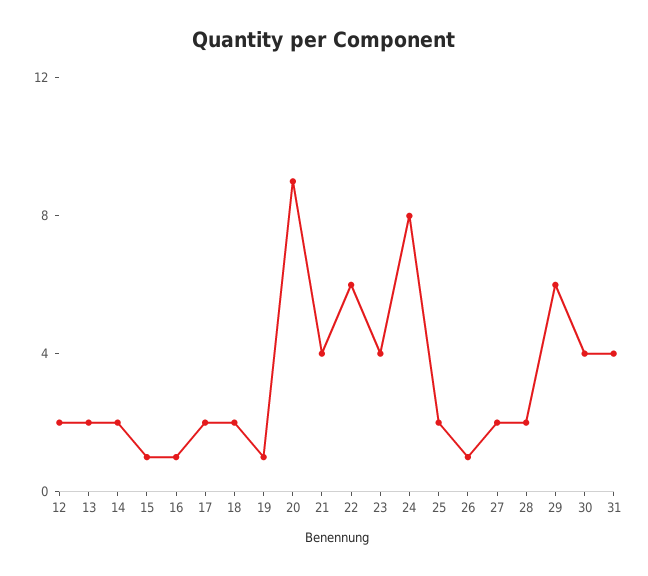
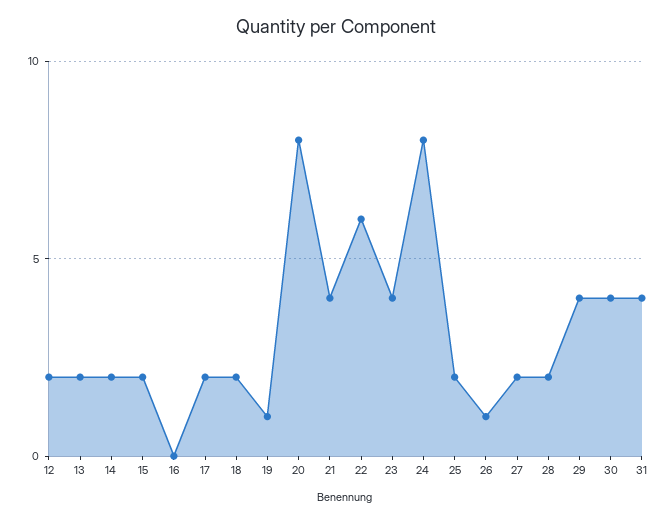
15: 1 -> 2
16: 1 -> 0
20: 9 -> 8
29: 6 -> 4

